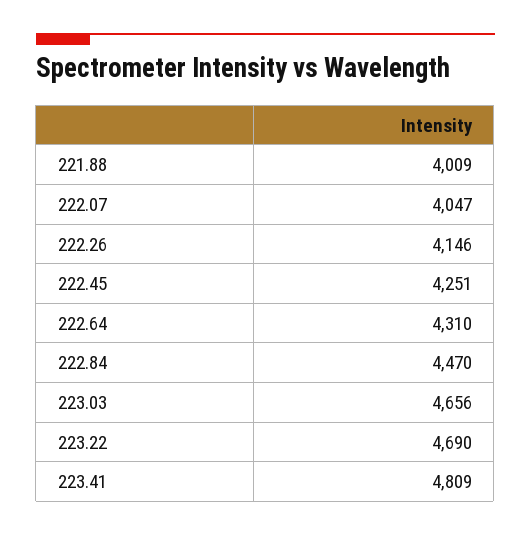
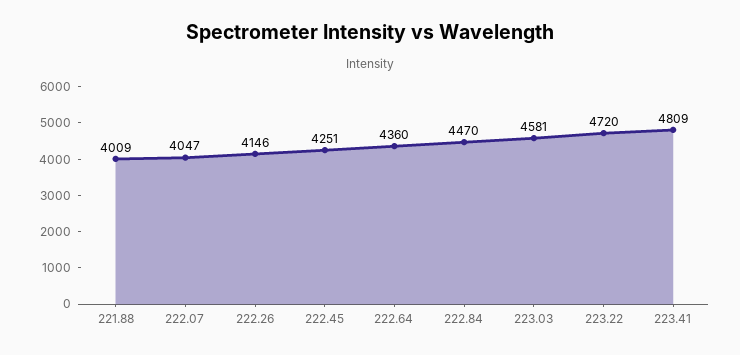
222.64: 4310 -> 4360
223.03: 4656 -> 4581
223.22: 4690 -> 4720

